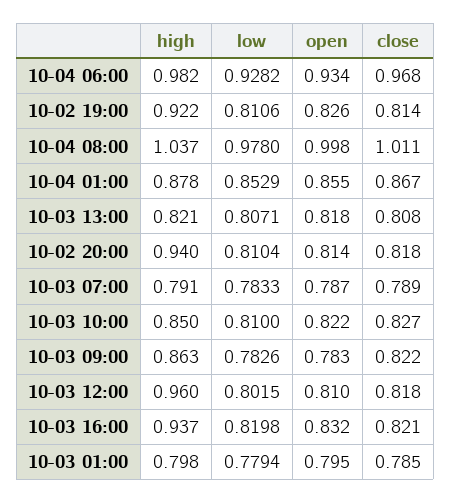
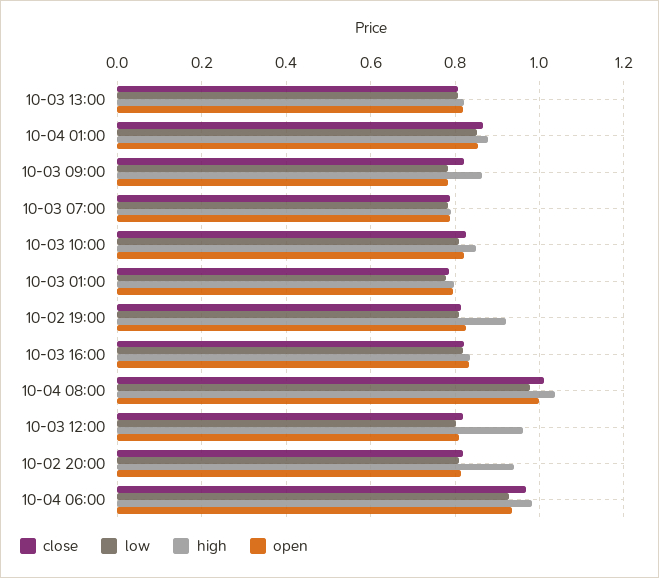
high, 10-03 16:00: 0.937 -> 0.84

